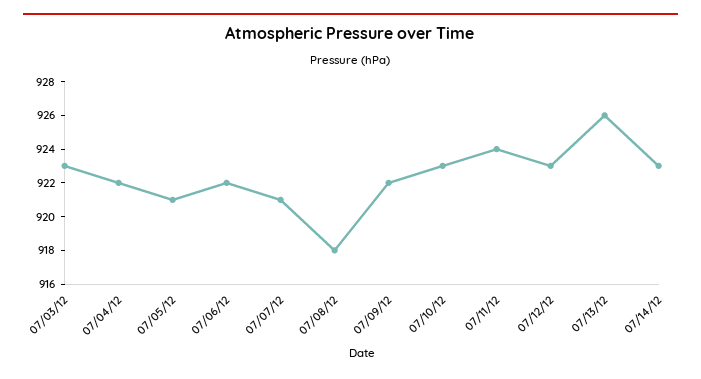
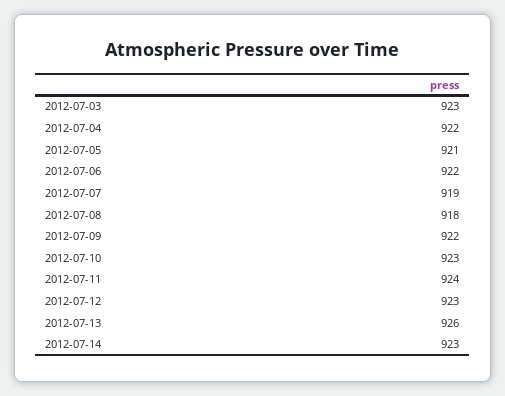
07/07/12: 921 -> 919

